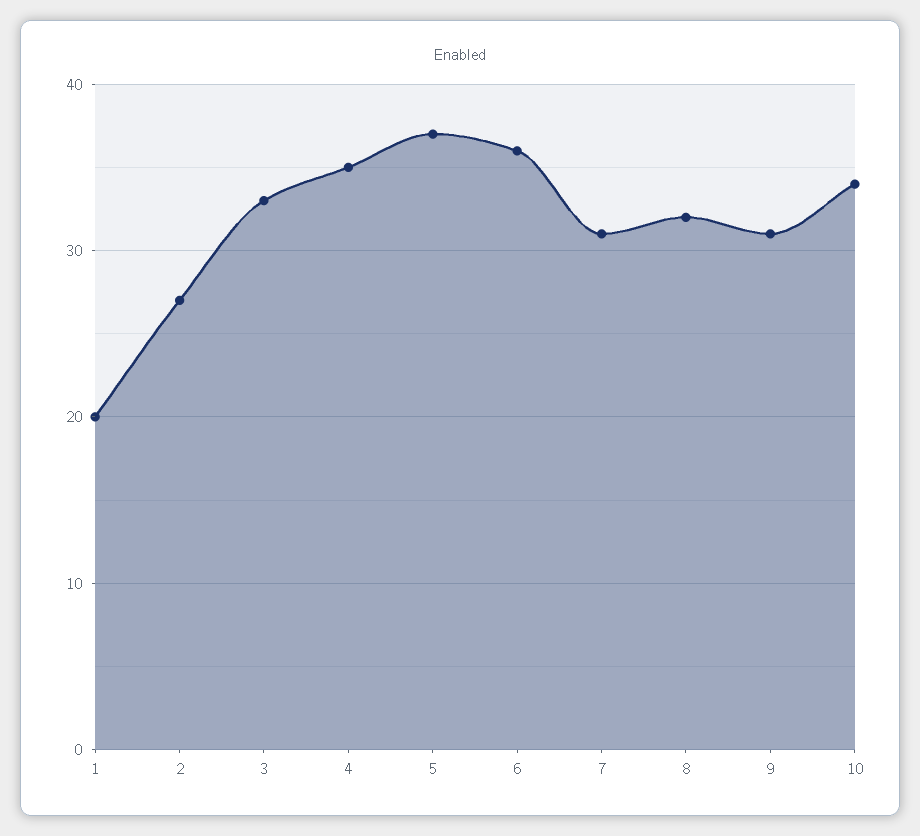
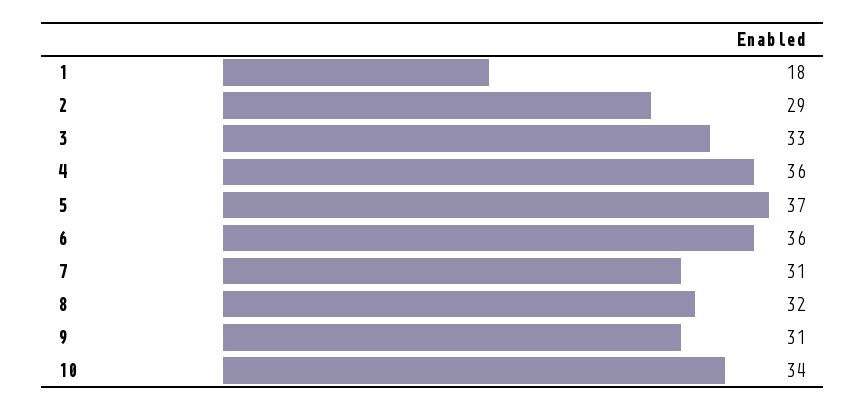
1: 20 -> 18
2: 27 -> 29
4: 35 -> 36

